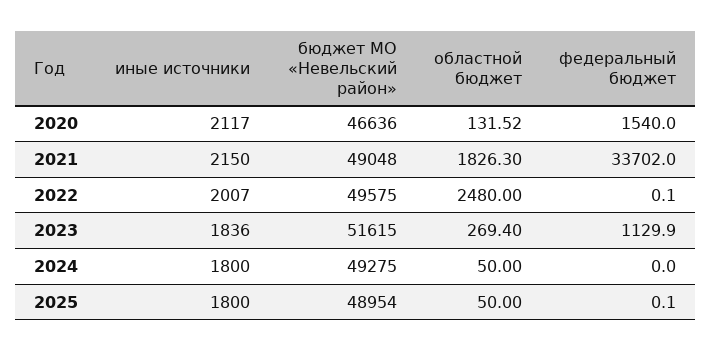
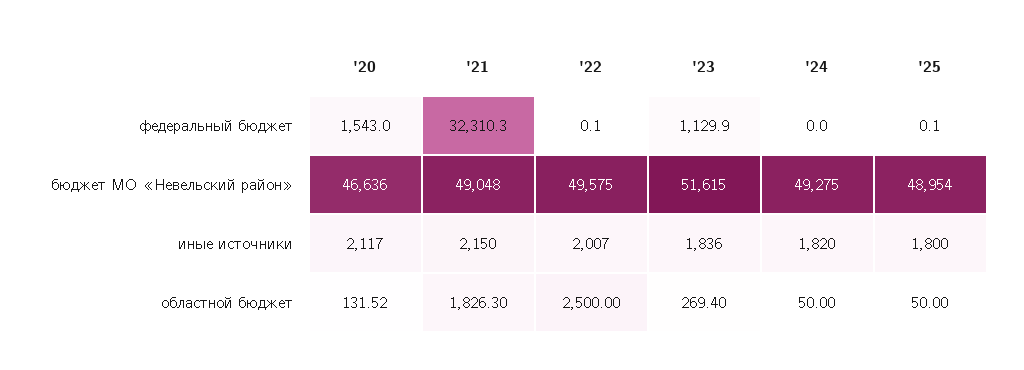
федеральный бюджет, 2020: 1540 -> 1543
федеральный бюджет, 2021: 33702 -> 32310.3
областной бюджет, 2022: 2480 -> 2500
иные источники, 2024: 1800 -> 1820

